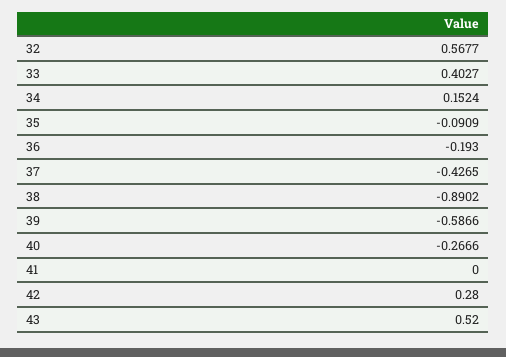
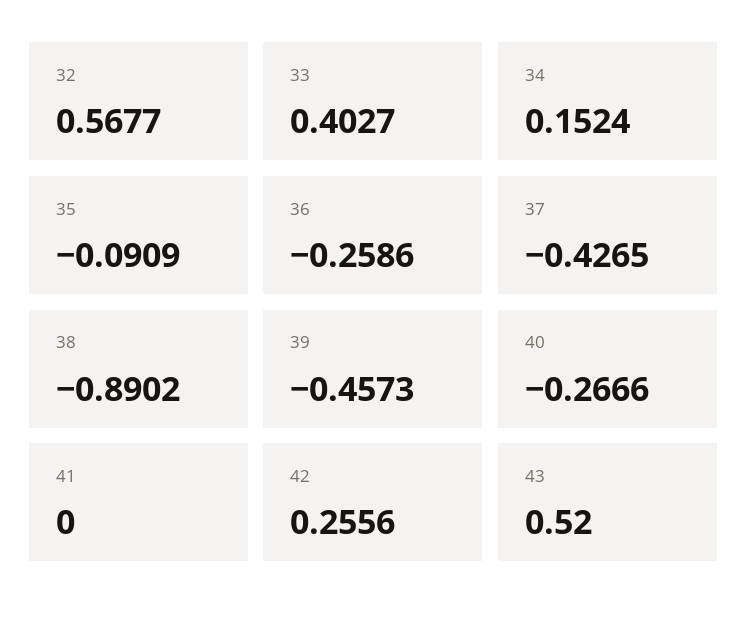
36: -0.193 -> -0.2586
39: -0.5866 -> -0.4573
42: 0.28 -> 0.2556

